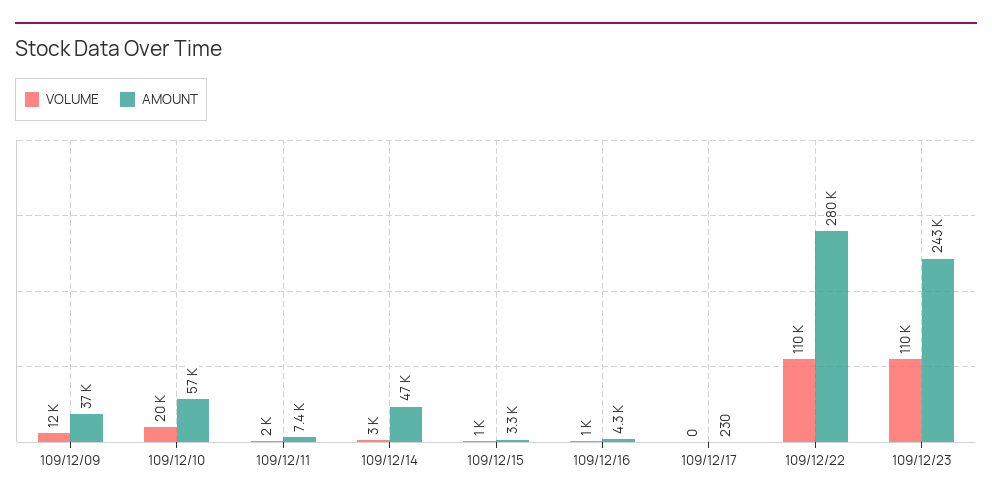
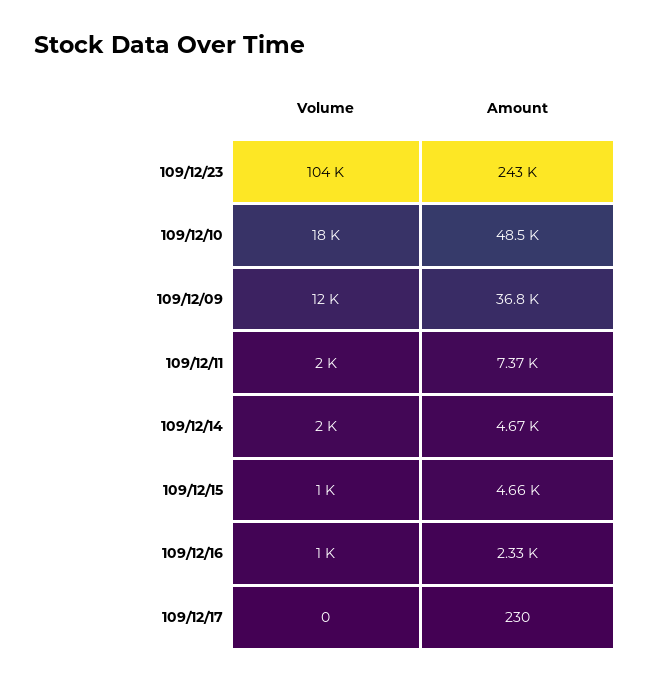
VOLUME, 109/12/10: 20000 -> 18000
AMOUNT, 109/12/10: 57000 -> 48500
VOLUME, 109/12/14: 3000 -> 2000
AMOUNT, 109/12/14: 47000 -> 4670
AMOUNT, 109/12/15: 3300 -> 4660
AMOUNT, 109/12/16: 4300 -> 2330
VOLUME, 109/12/22: 110000 -> none
AMOUNT, 109/12/22: 280000 -> none
VOLUME, 109/12/23: 110000 -> 104000

